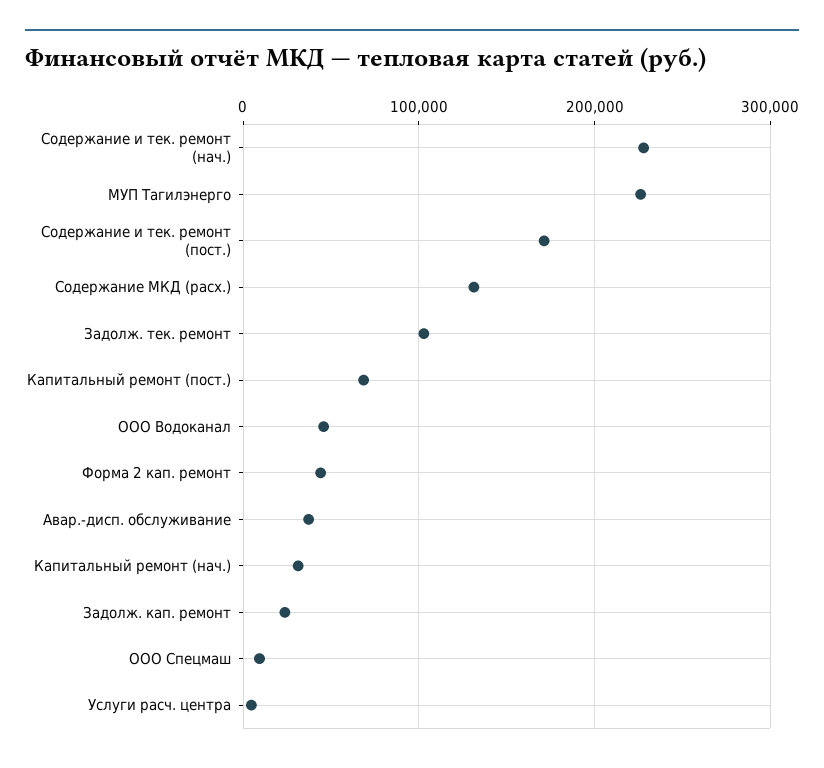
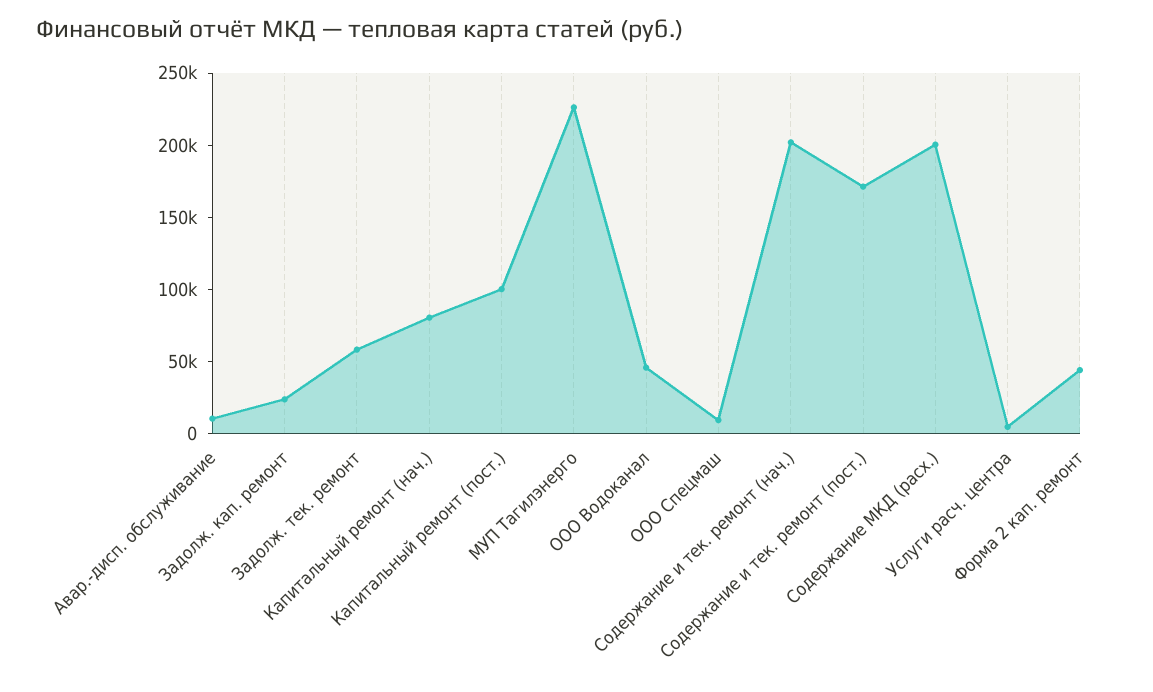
Содержание и тек. ремонт (нач.): 230000 -> 200000
Содержание МКД (расх.): 130000 -> 200000
Задолж. тек. ремонт: 100000 -> 60000
Капитальный ремонт (пост.): 70000 -> 100000
Авар.-дисп. обслуживание: 40000 -> 10000
Капитальный ремонт (нач.): 30000 -> 80000

